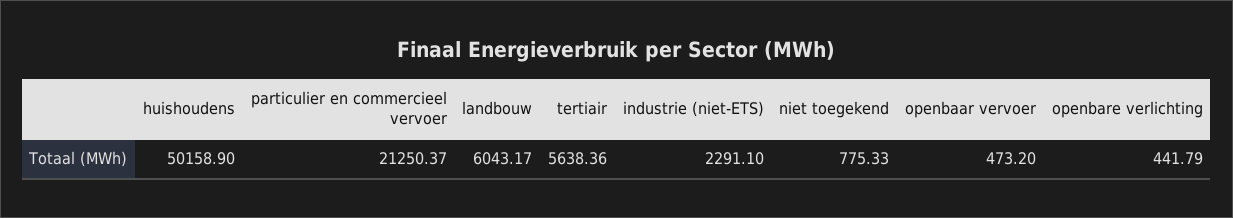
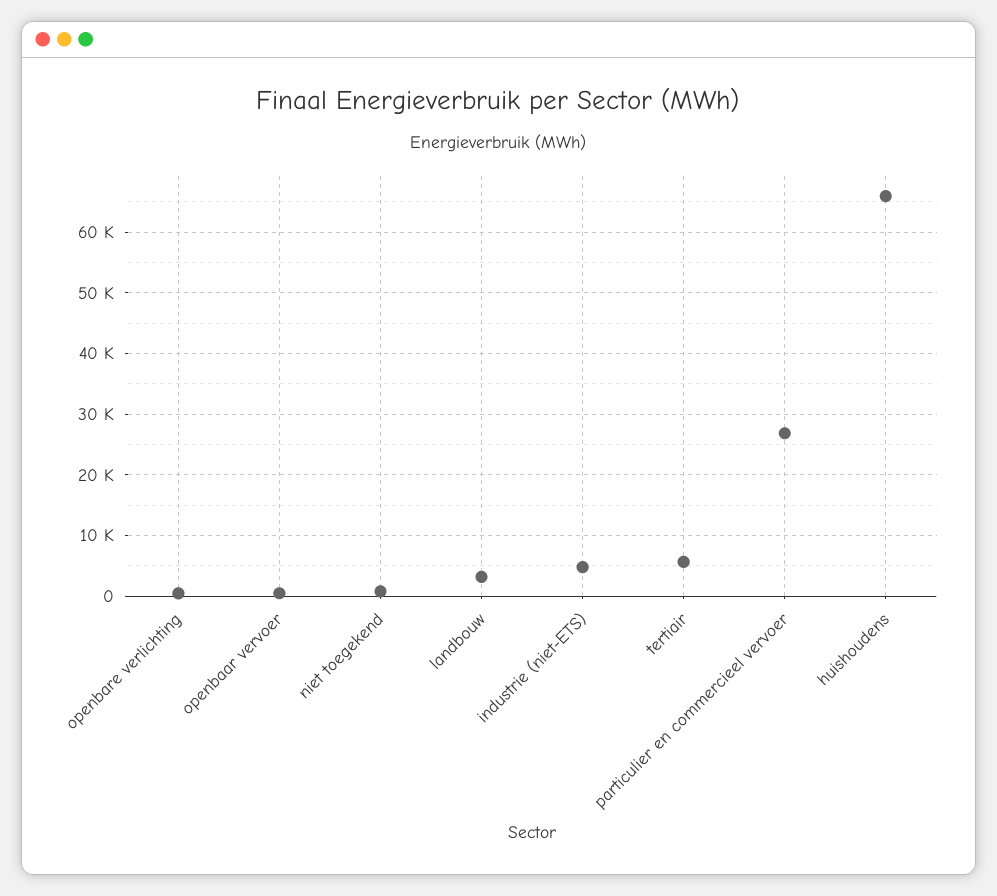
huishoudens: 50158.9 -> 66000
particulier en commercieel vervoer: 21250.37 -> 27000
landbouw: 6043.17 -> 3000
industrie (niet-ETS): 2291.1 -> 5000

